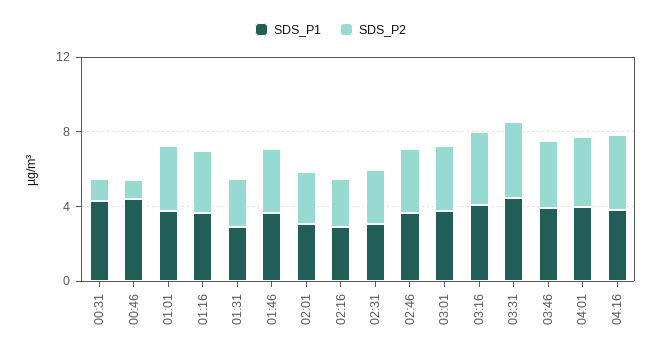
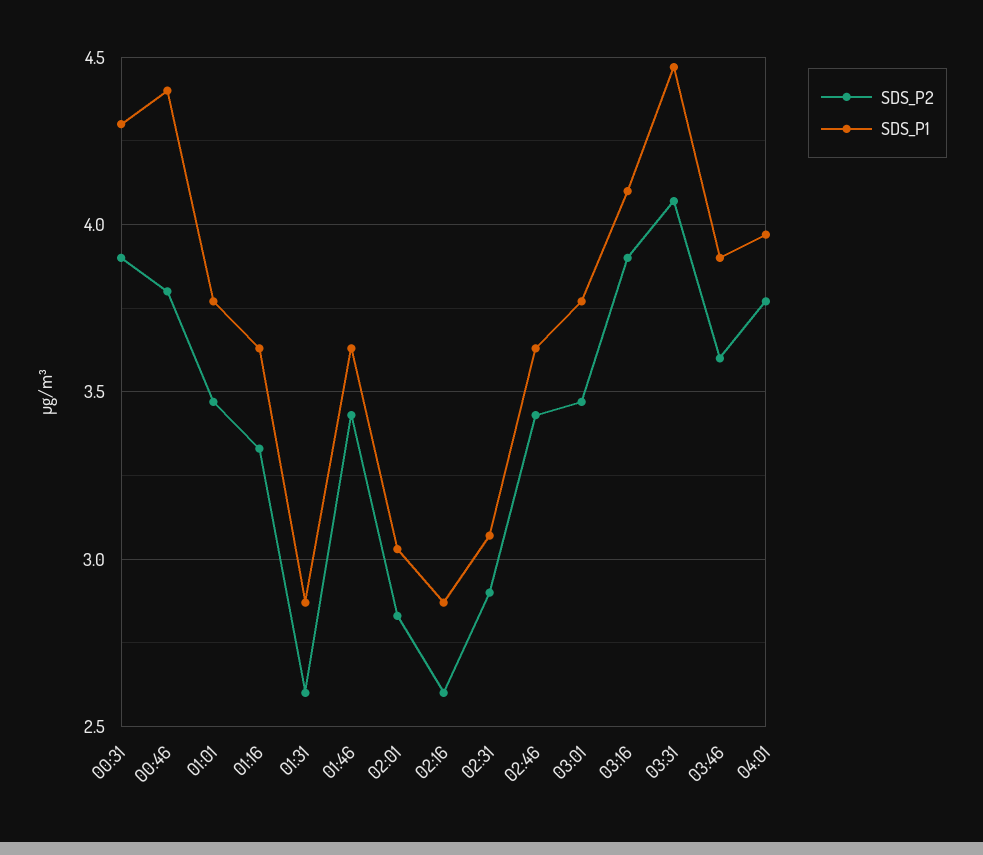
SDS_P2, 00:31: 1 -> 3.9
SDS_P2, 00:46: 1 -> 3.8
SDS_P1, 04:16: 4 -> none
SDS_P2, 04:16: 4 -> none

